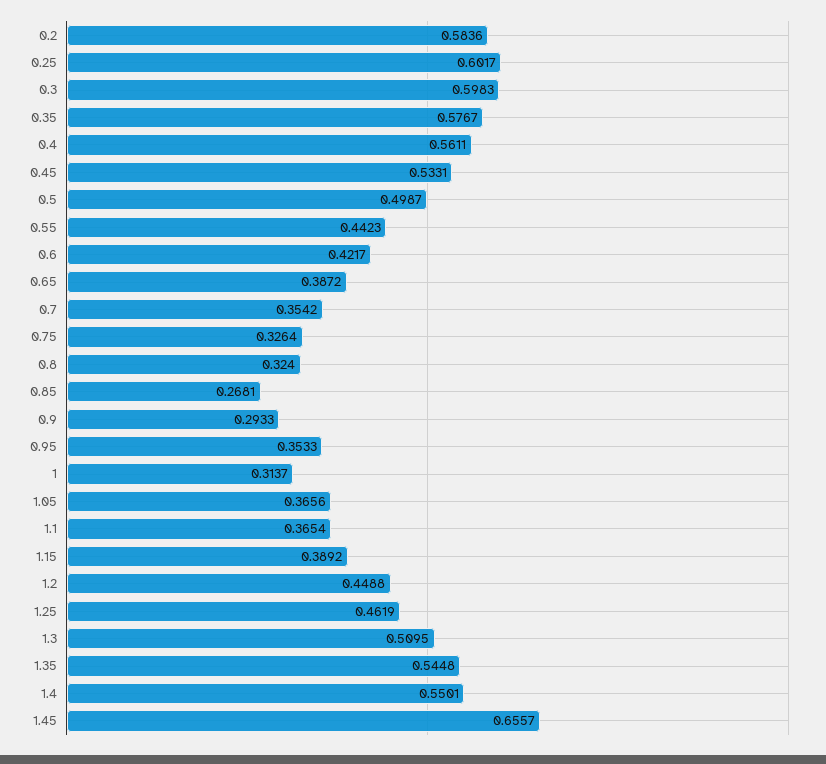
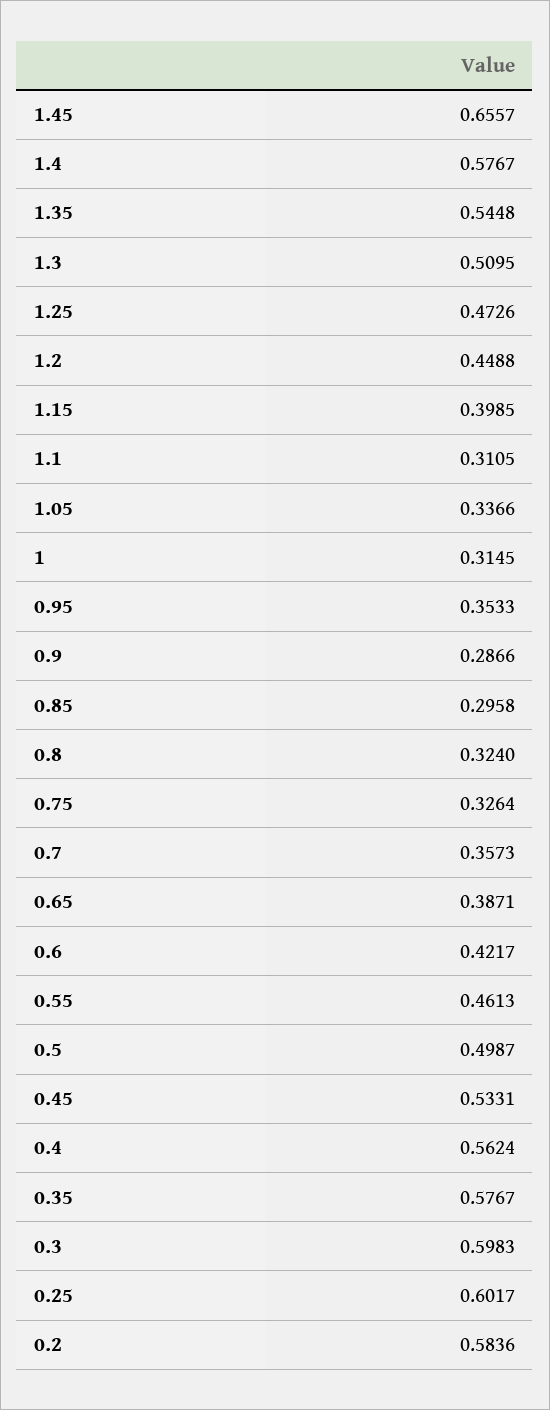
0.4: 0.5611 -> 0.5624
0.55: 0.4423 -> 0.4613
0.65: 0.3872 -> 0.3871
0.7: 0.3542 -> 0.3573
0.85: 0.2681 -> 0.2958
0.9: 0.2933 -> 0.2866
1: 0.3137 -> 0.3145
1.05: 0.3656 -> 0.3366
1.1: 0.3654 -> 0.3105
1.15: 0.3892 -> 0.3985
1.25: 0.4619 -> 0.4726
1.4: 0.5501 -> 0.5767

